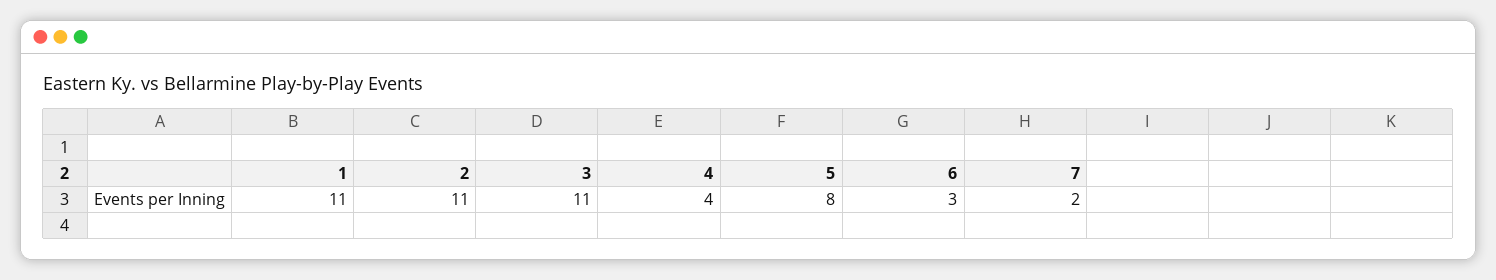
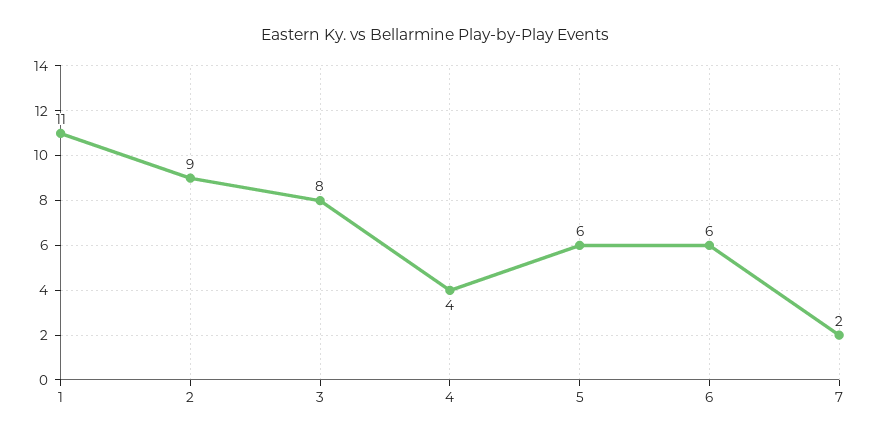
2: 11 -> 9
3: 11 -> 8
5: 8 -> 6
6: 3 -> 6

